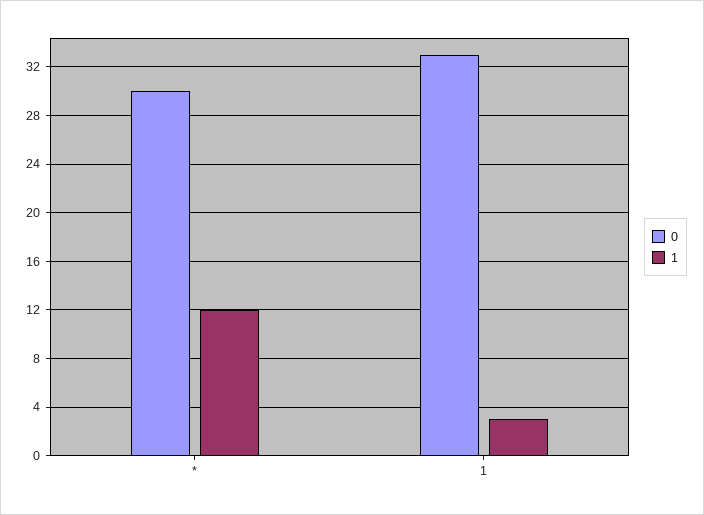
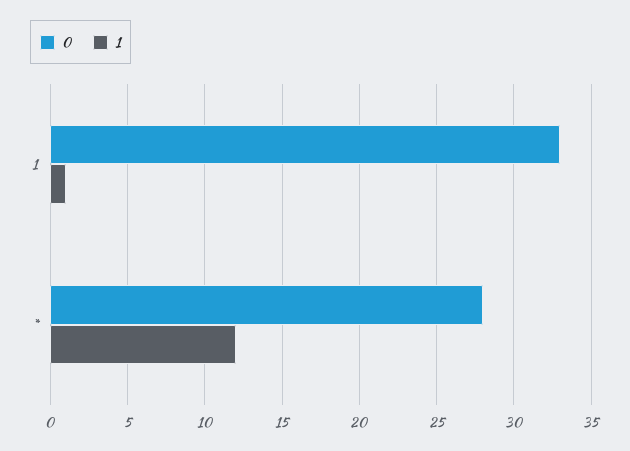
0, *: 30 -> 28
1, 1: 3 -> 1

